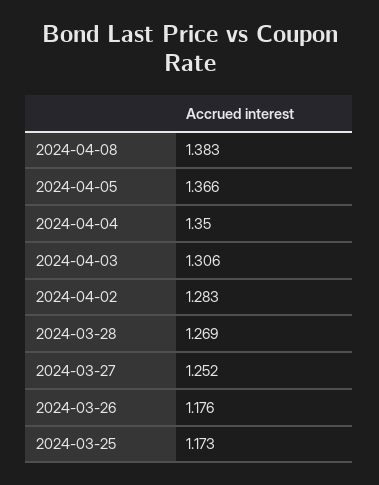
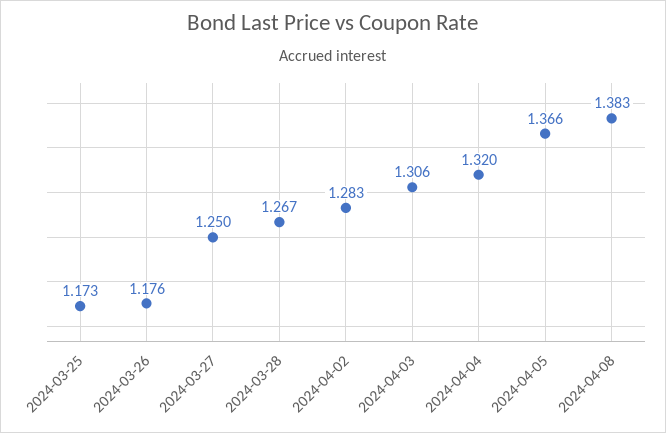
2024-04-04: 1.35 -> 1.32
2024-03-28: 1.269 -> 1.267
2024-03-27: 1.252 -> 1.25

